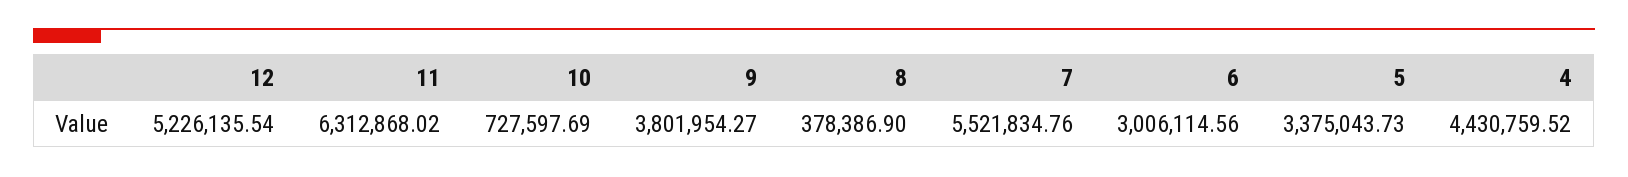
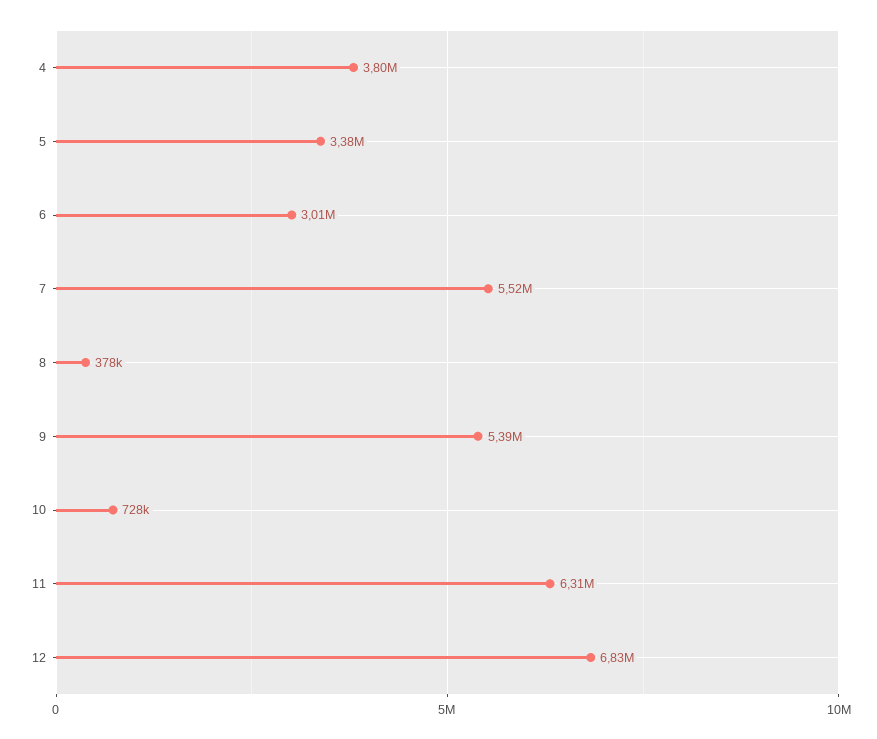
12: 5226135.54 -> 6830000
9: 3801954.27 -> 5390000
4: 4430759.52 -> 3800000

